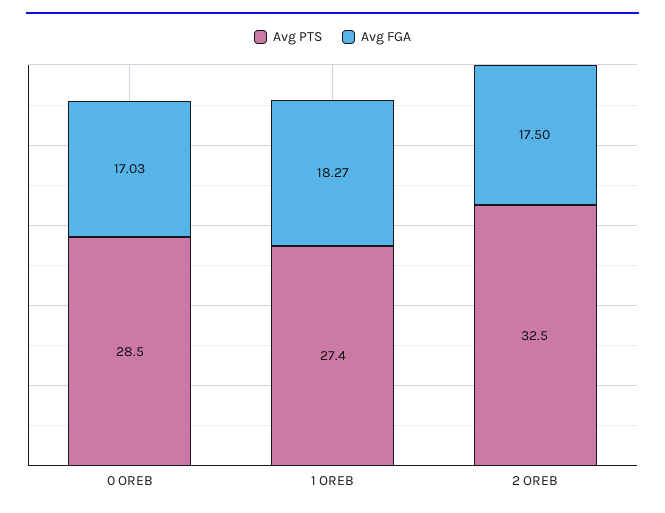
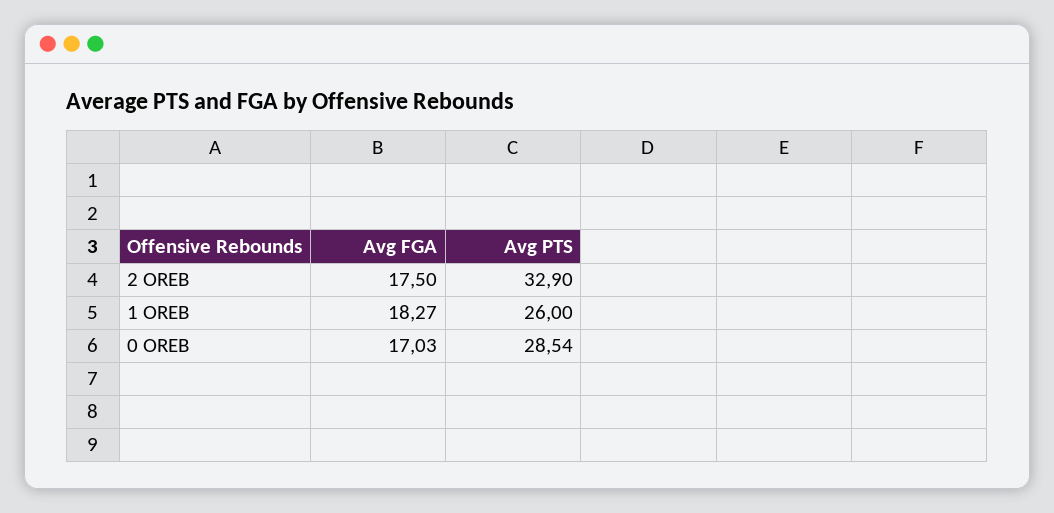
Avg PTS, 1 OREB: 27.4 -> 26
Avg PTS, 2 OREB: 32.5 -> 32.9

